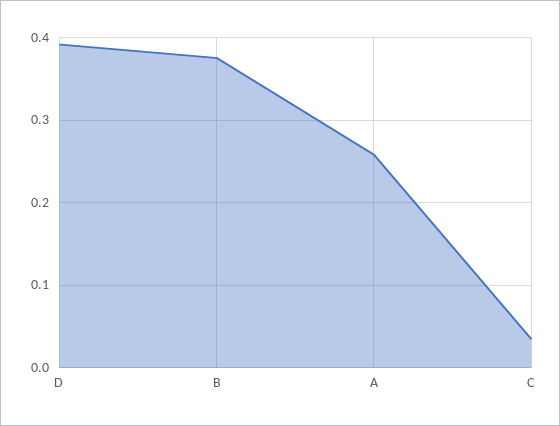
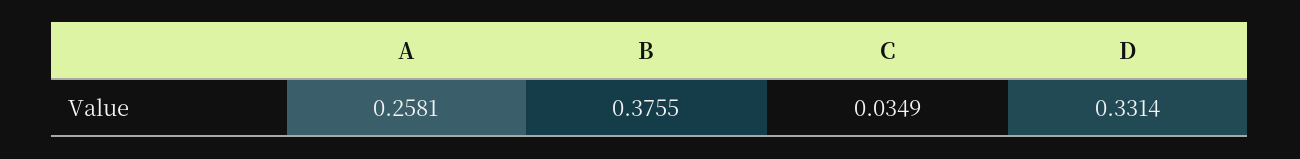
D: 0.39 -> 0.3314

